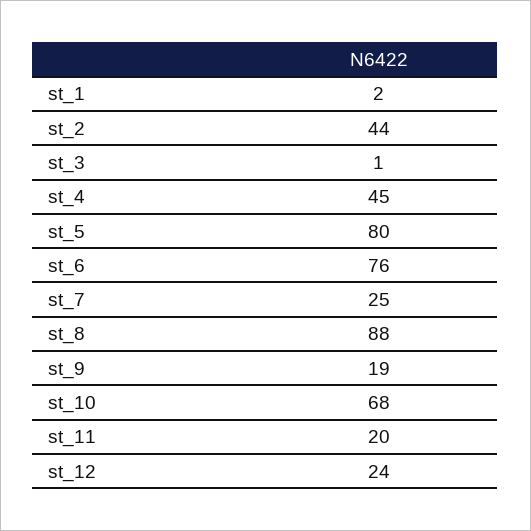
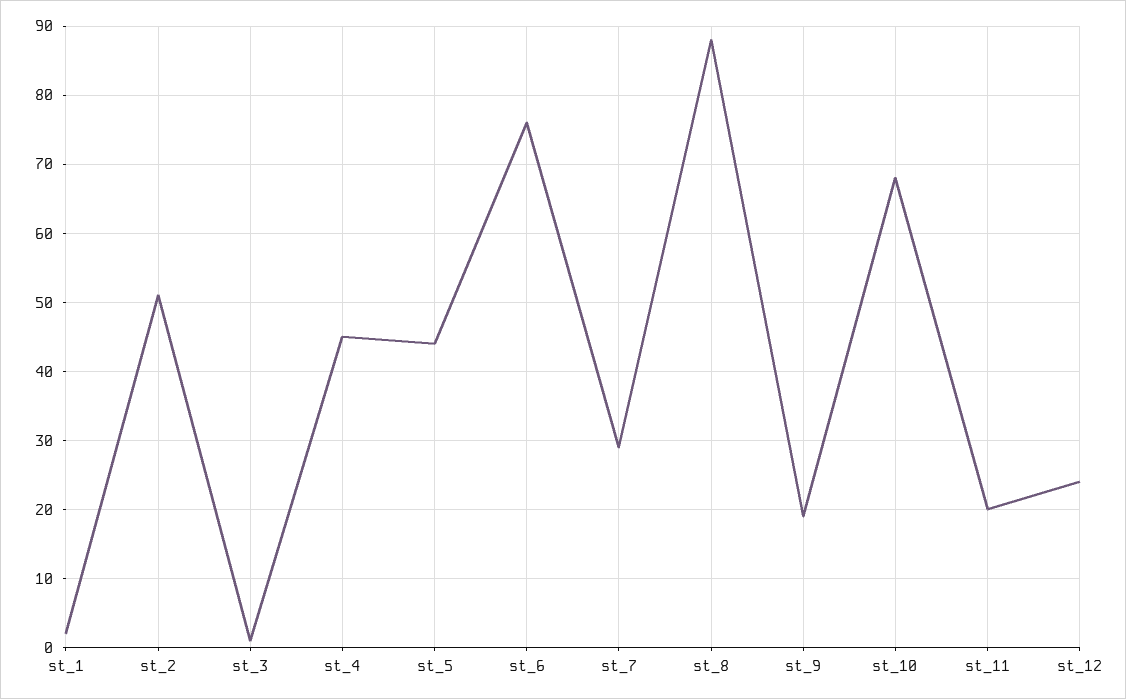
st_2: 44 -> 51
st_5: 80 -> 44
st_7: 25 -> 29

